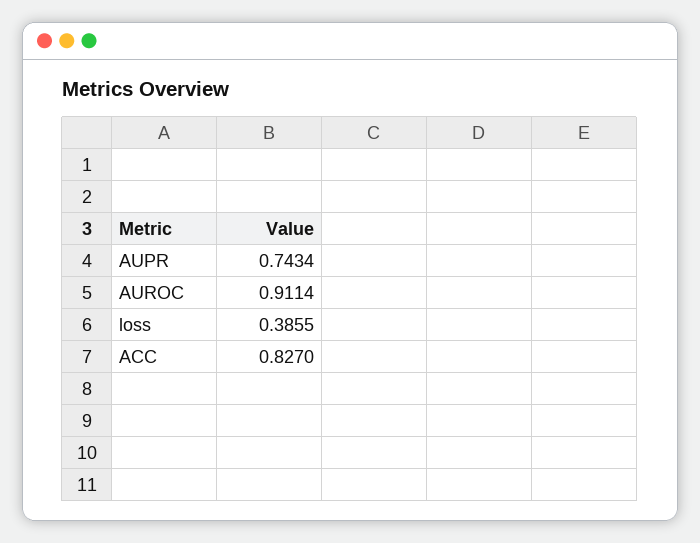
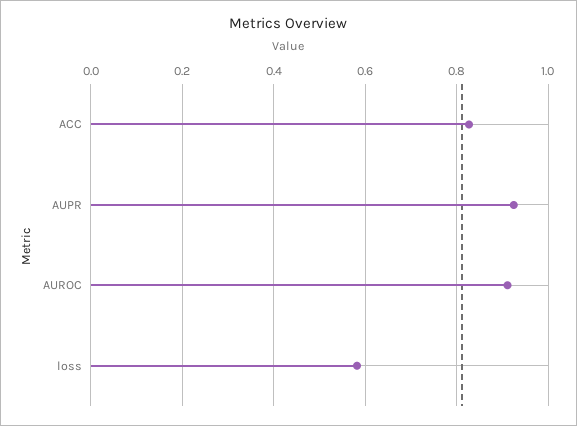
AUPR: 0.7434 -> 0.92
loss: 0.3855 -> 0.58

